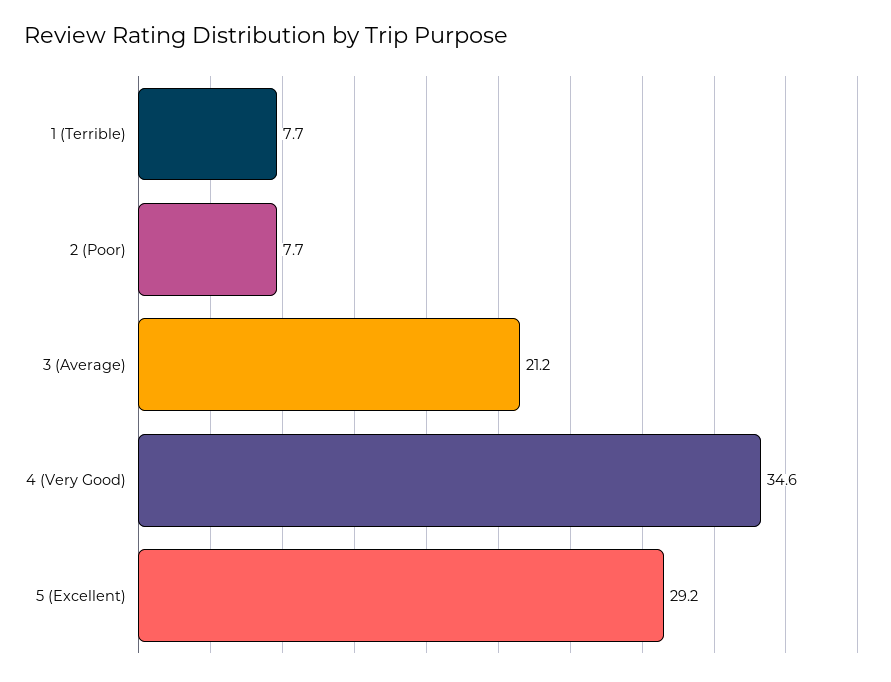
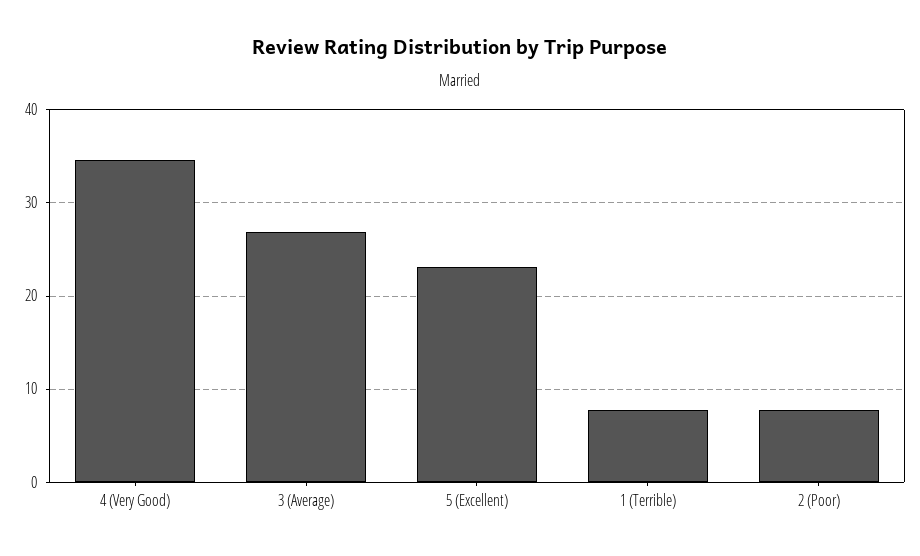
3 (Average): 21.2 -> 27
5 (Excellent): 29.2 -> 23

